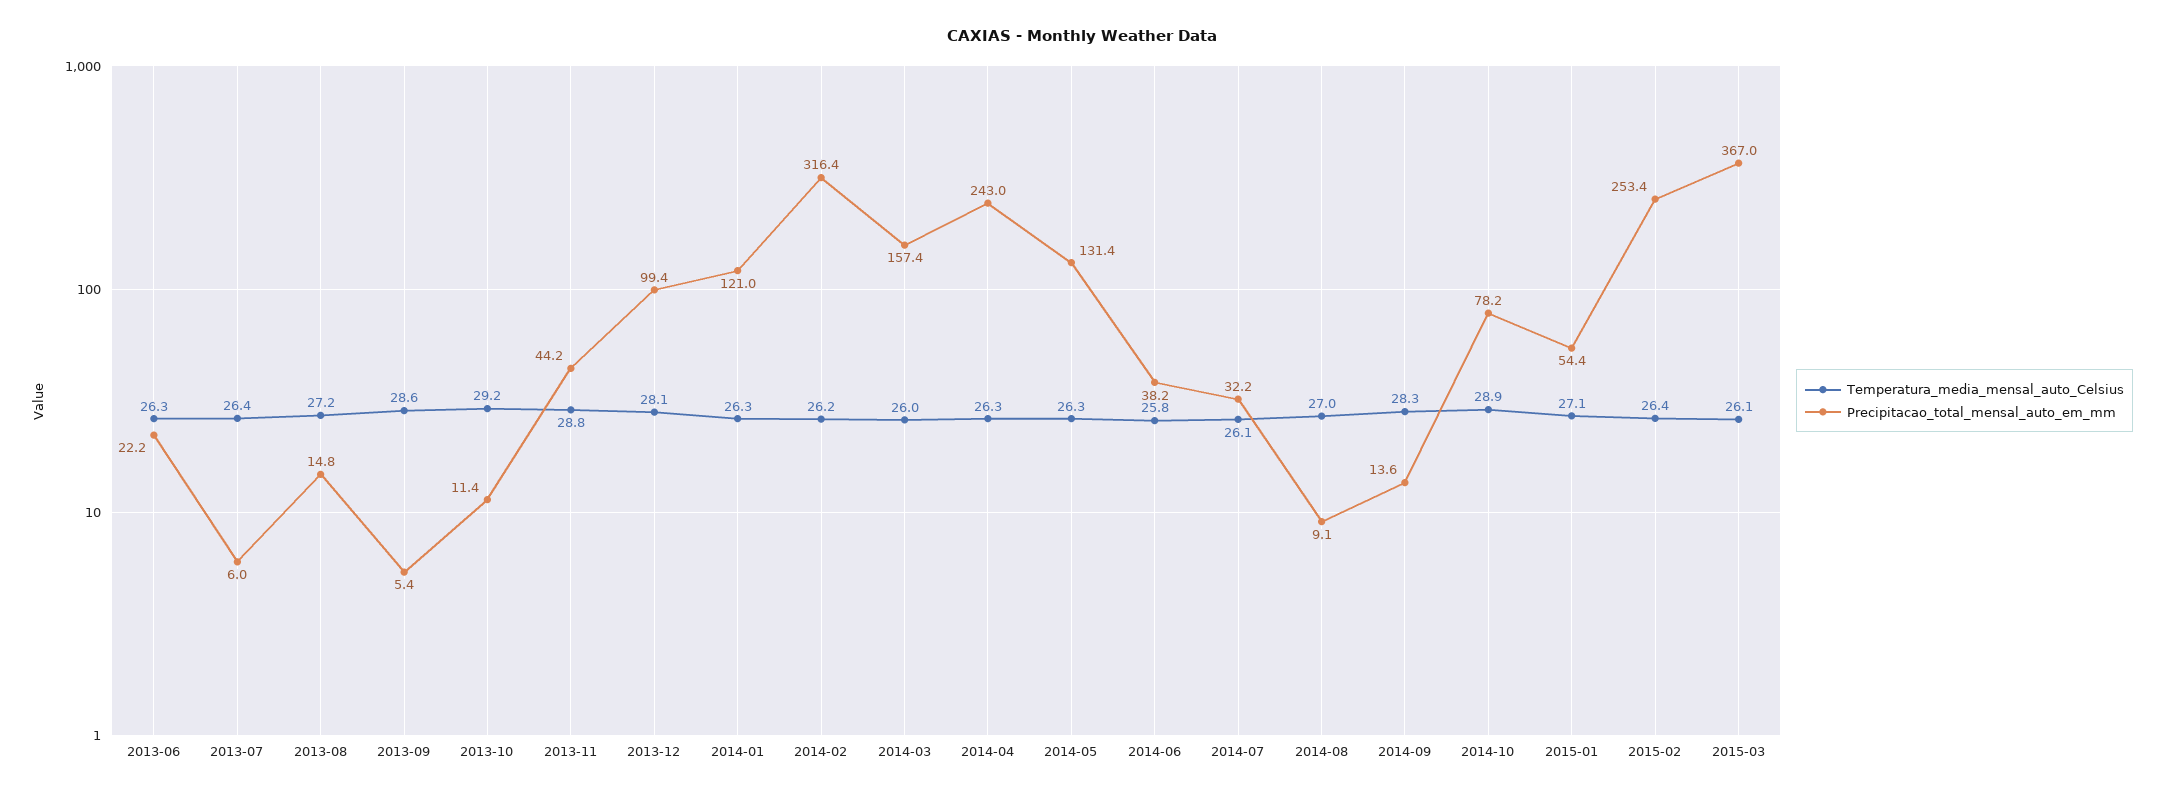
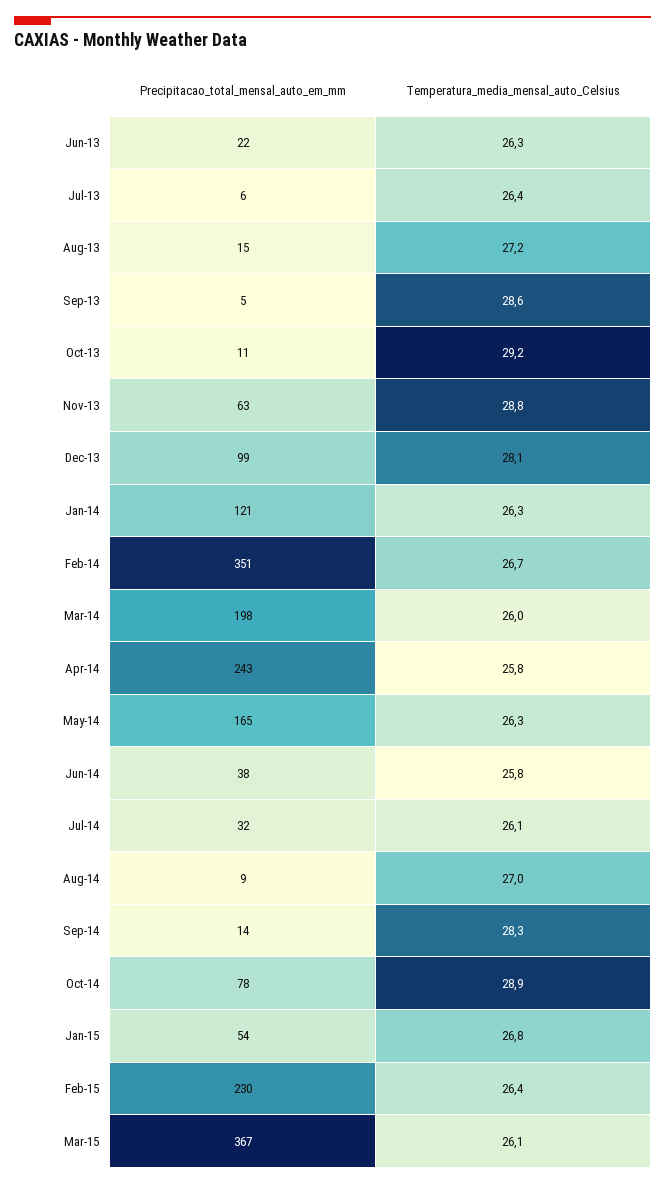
Precipitacao_total_mensal_auto_em_mm, 2013-11: 44.2 -> 63
Temperatura_media_mensal_auto_Celsius, 2014-02: 26.2 -> 26.7
Precipitacao_total_mensal_auto_em_mm, 2014-02: 316.4 -> 351
Precipitacao_total_mensal_auto_em_mm, 2014-03: 157.4 -> 198
Temperatura_media_mensal_auto_Celsius, 2014-04: 26.3 -> 25.8
Precipitacao_total_mensal_auto_em_mm, 2014-05: 131.4 -> 165
Temperatura_media_mensal_auto_Celsius, 2015-01: 27.1 -> 26.8
Precipitacao_total_mensal_auto_em_mm, 2015-02: 253.4 -> 230

